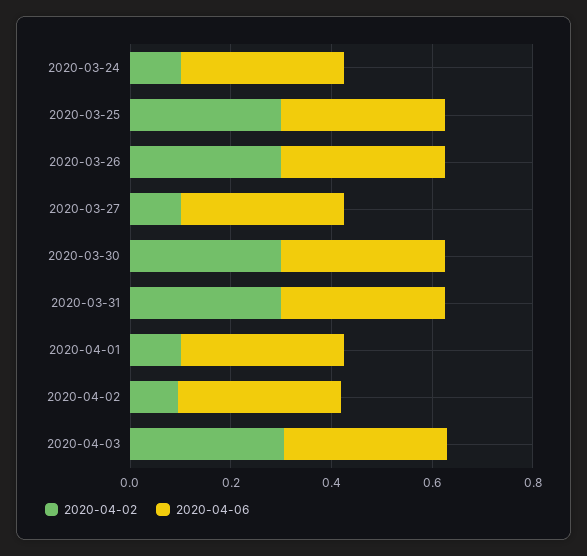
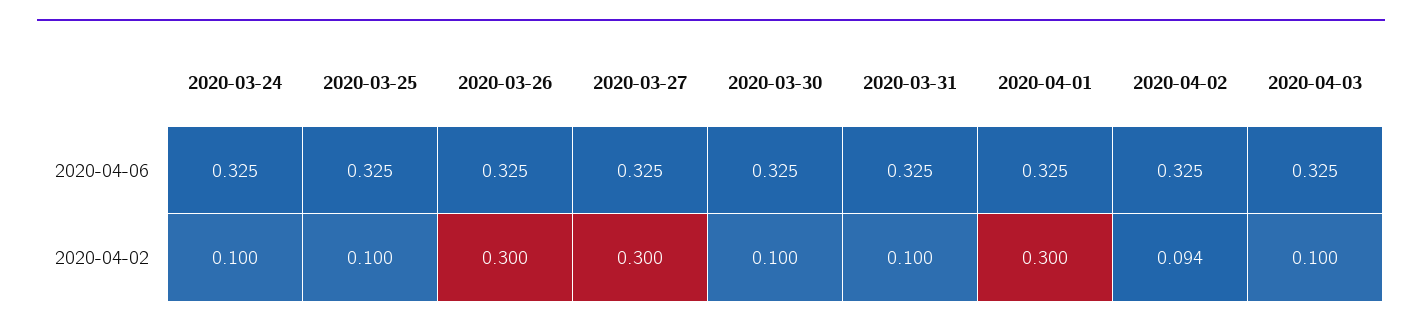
2020-04-02, 2020-03-25: 0.3 -> 0.1
2020-04-02, 2020-03-27: 0.1 -> 0.3
2020-04-02, 2020-03-30: 0.3 -> 0.1
2020-04-02, 2020-03-31: 0.3 -> 0.1
2020-04-02, 2020-04-01: 0.1 -> 0.3
2020-04-02, 2020-04-03: 0.3 -> 0.1

